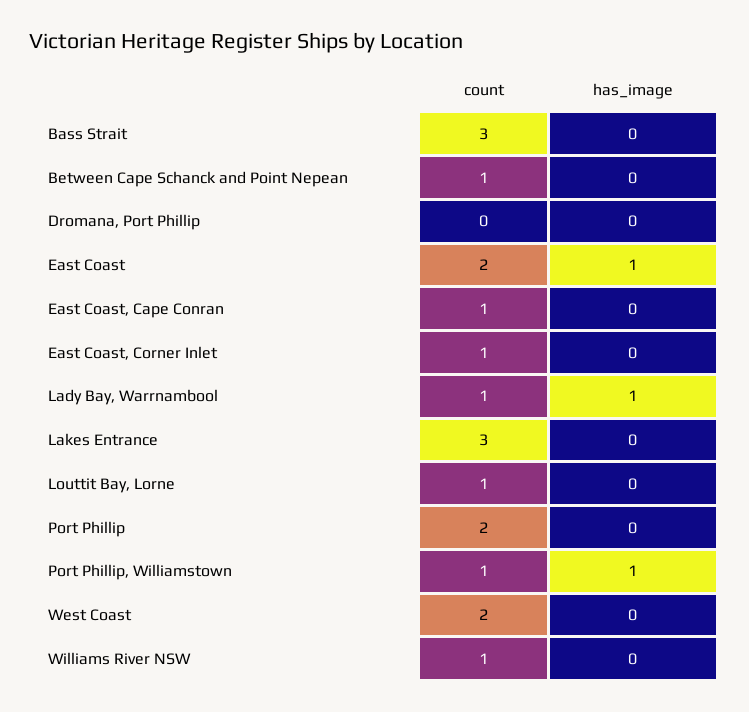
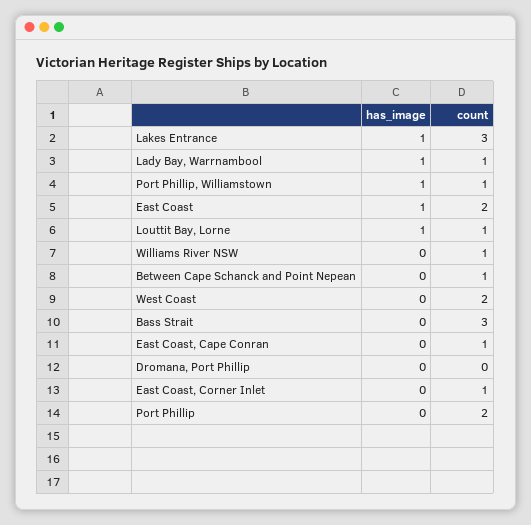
has_image, Lakes Entrance: 0 -> 1
has_image, Louttit Bay, Lorne: 0 -> 1

